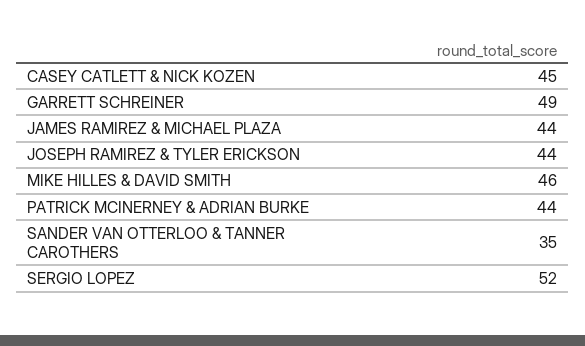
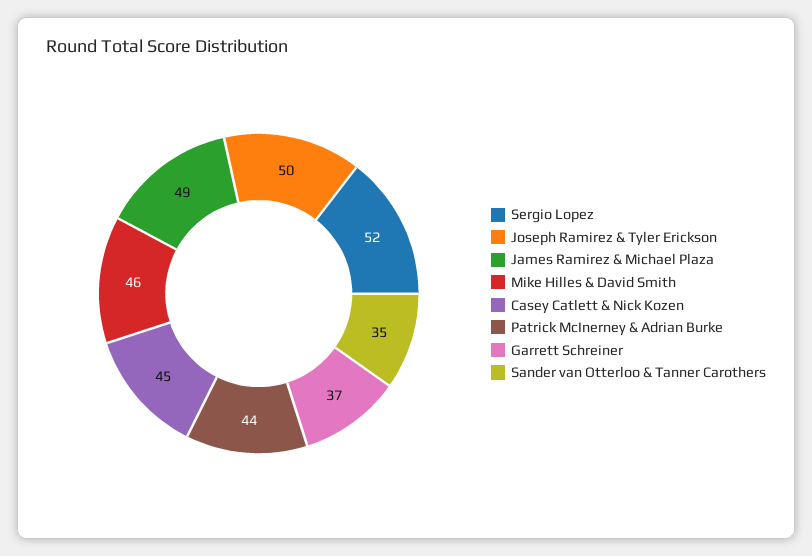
GARRETT SCHREINER: 49 -> 37
JAMES RAMIREZ & MICHAEL PLAZA: 44 -> 49
JOSEPH RAMIREZ & TYLER ERICKSON: 44 -> 50

